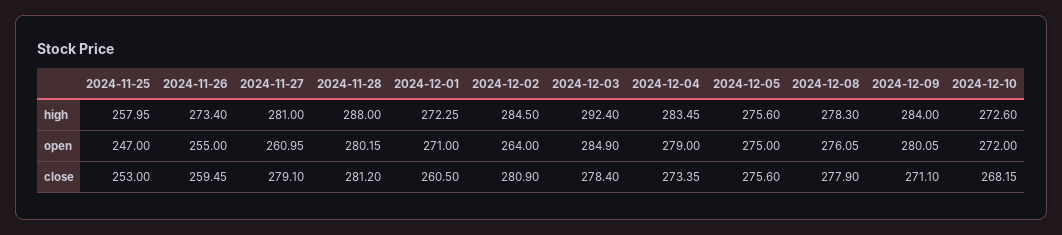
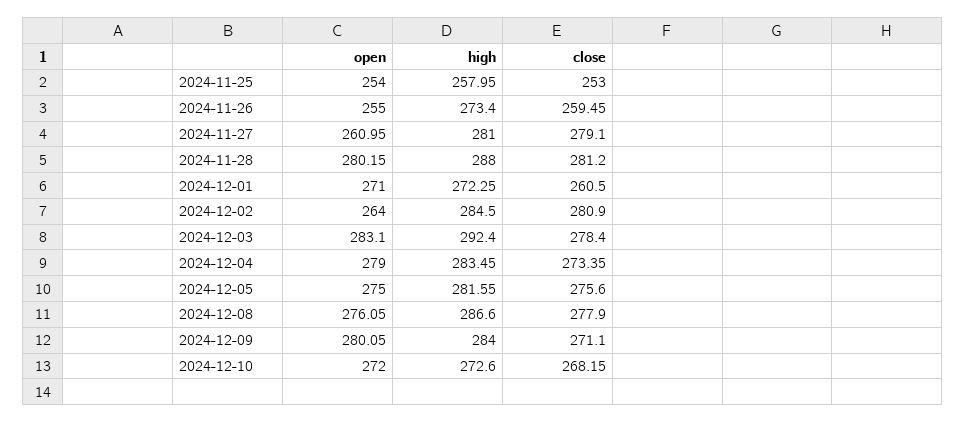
2024-12-05, high: 275.6 -> 281.55
2024-12-08, high: 278.3 -> 286.6
2024-11-25, open: 247 -> 254
2024-12-03, open: 284.9 -> 283.1

